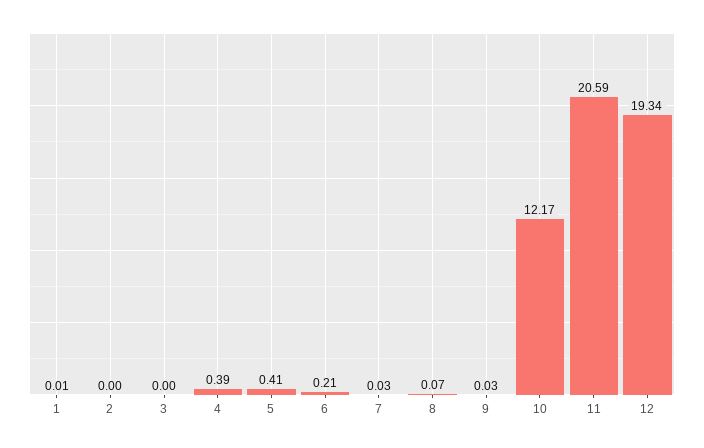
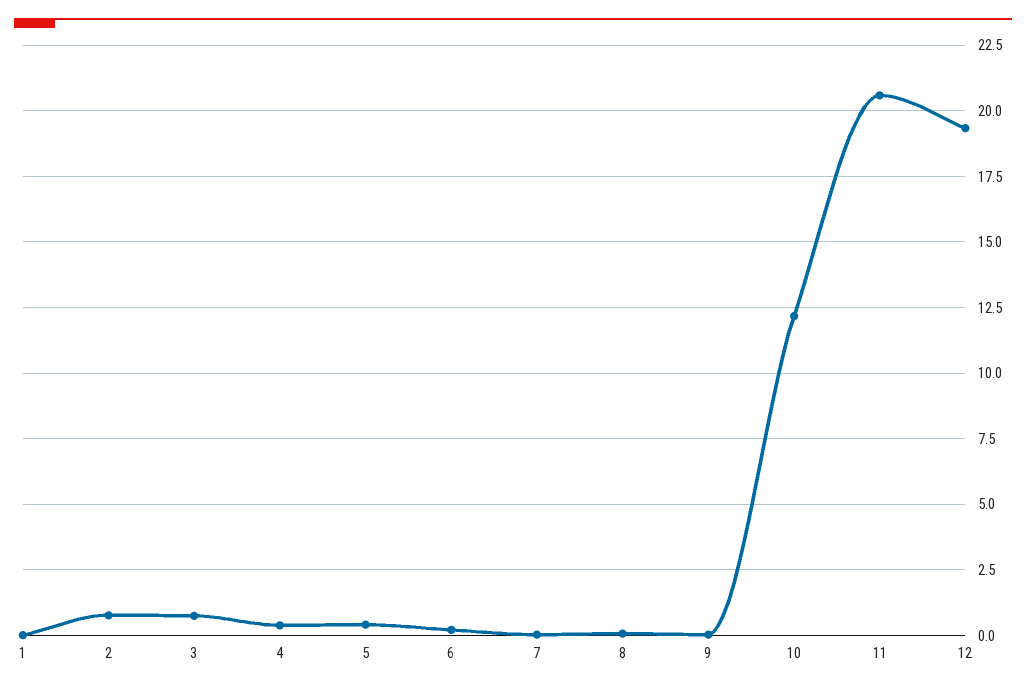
2: 0 -> 0.75
3: 0 -> 0.75

